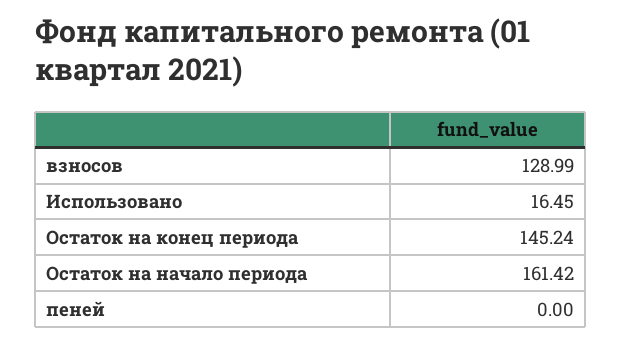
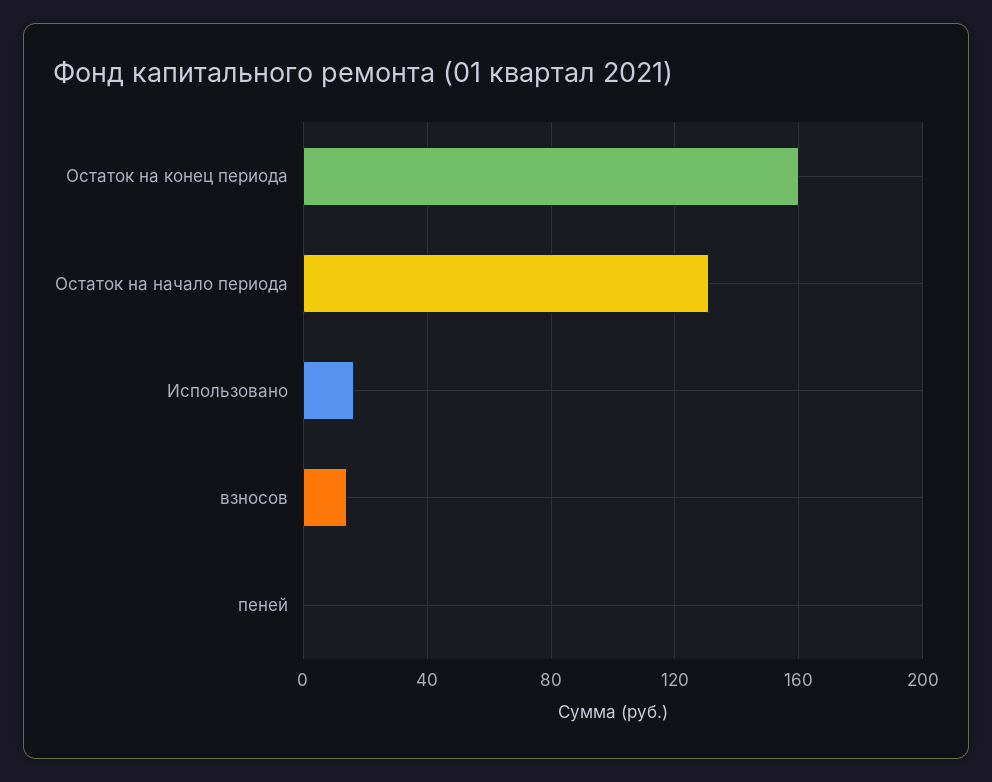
взносов: 128.99 -> 15
Остаток на конец периода: 145.24 -> 160
Остаток на начало периода: 161.42 -> 130

